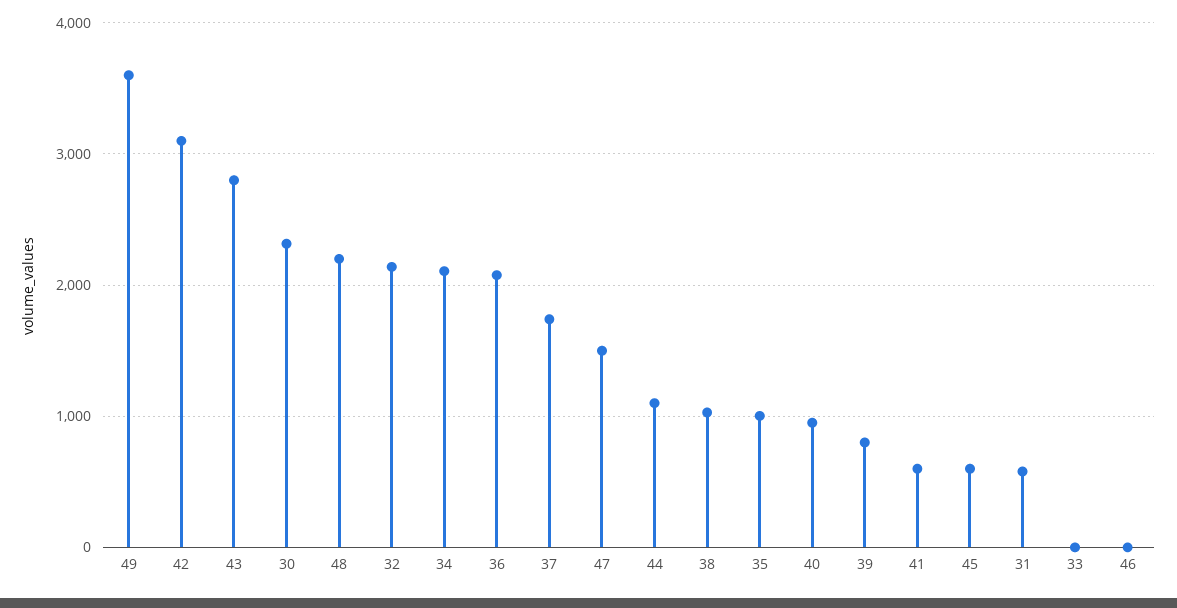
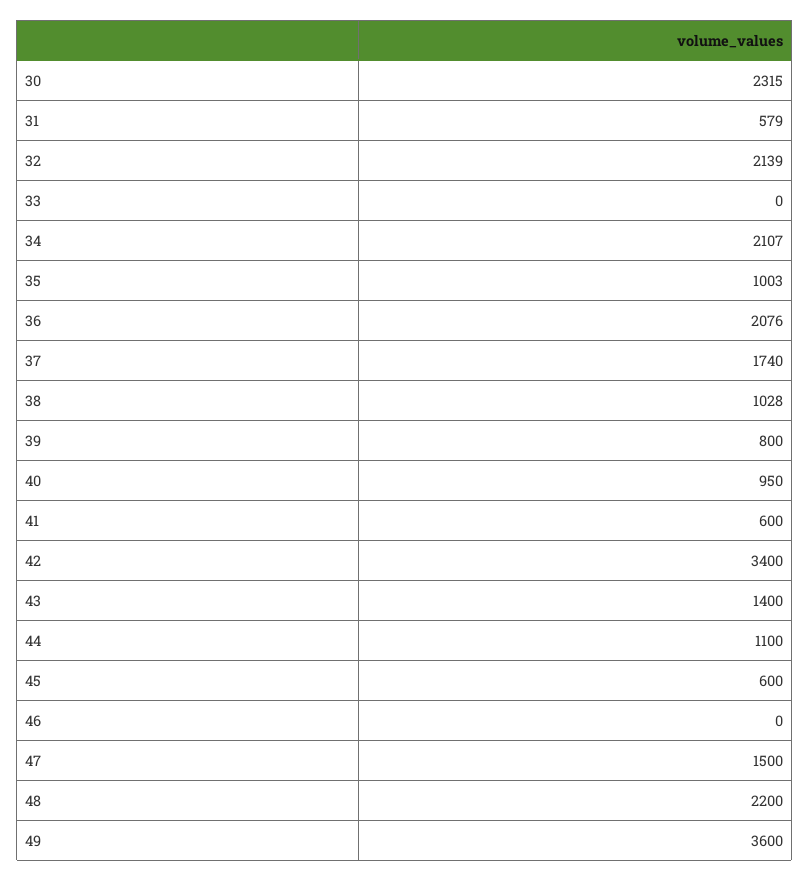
42: 3100 -> 3400
43: 2800 -> 1400

